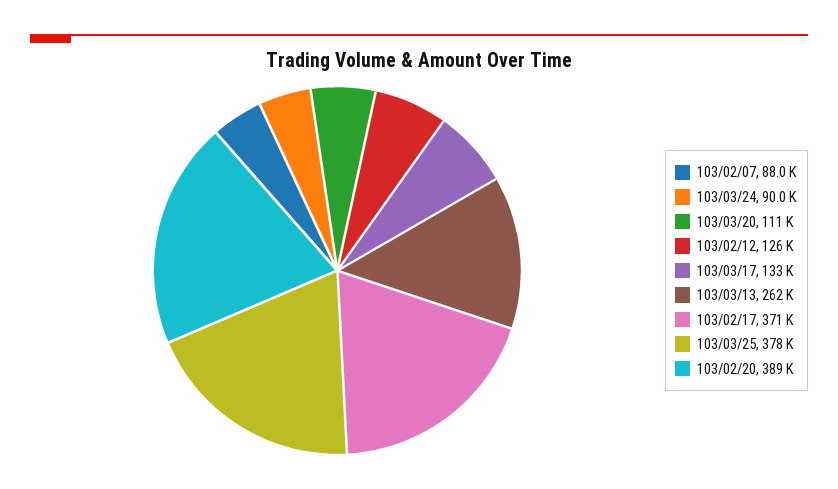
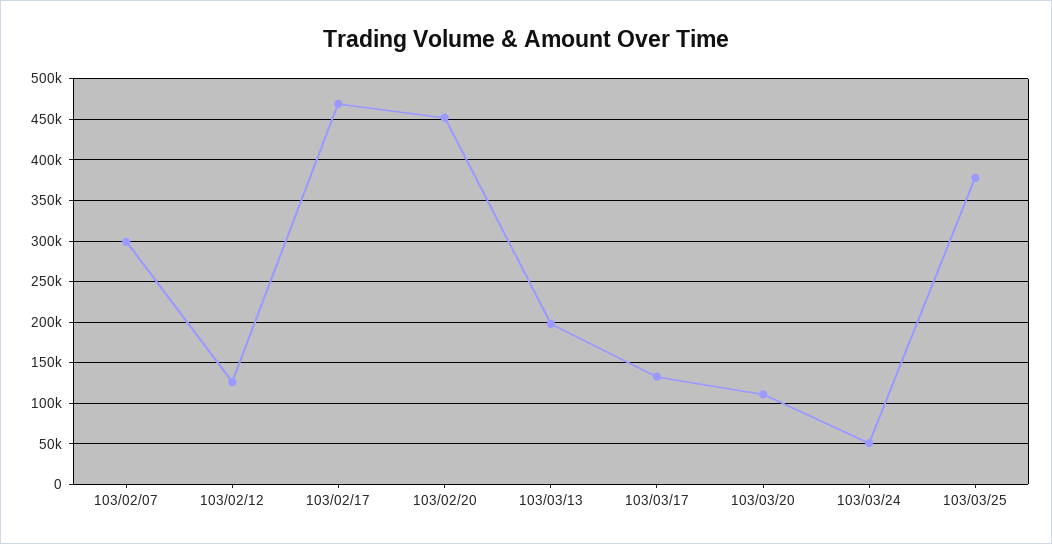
103/02/07: 88000 -> 300000
103/03/24: 90000 -> 50000
103/03/13: 262000 -> 200000
103/02/17: 371000 -> 470000
103/02/20: 389000 -> 450000

